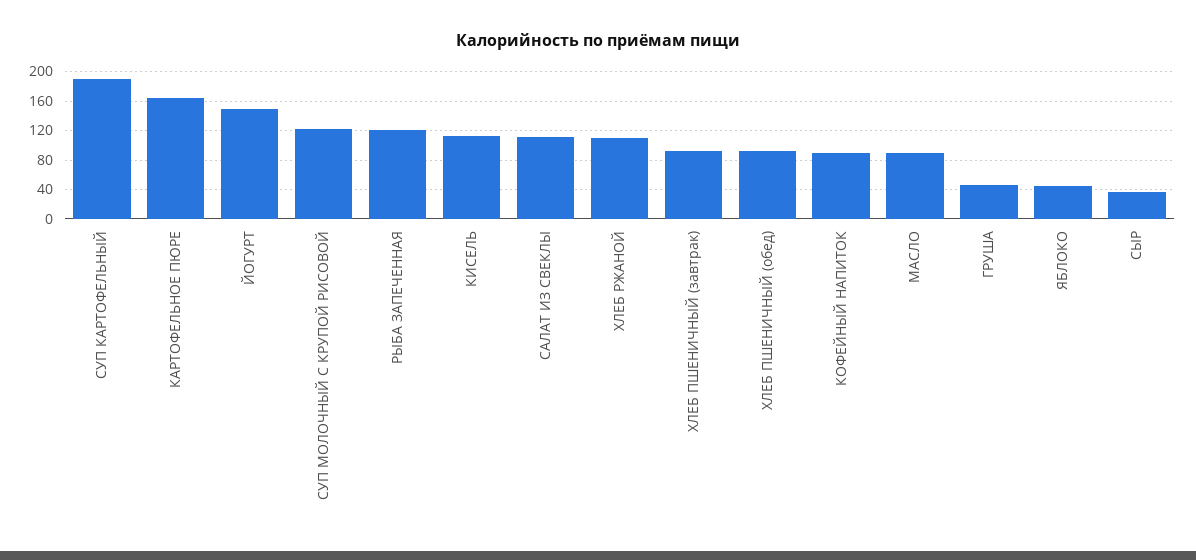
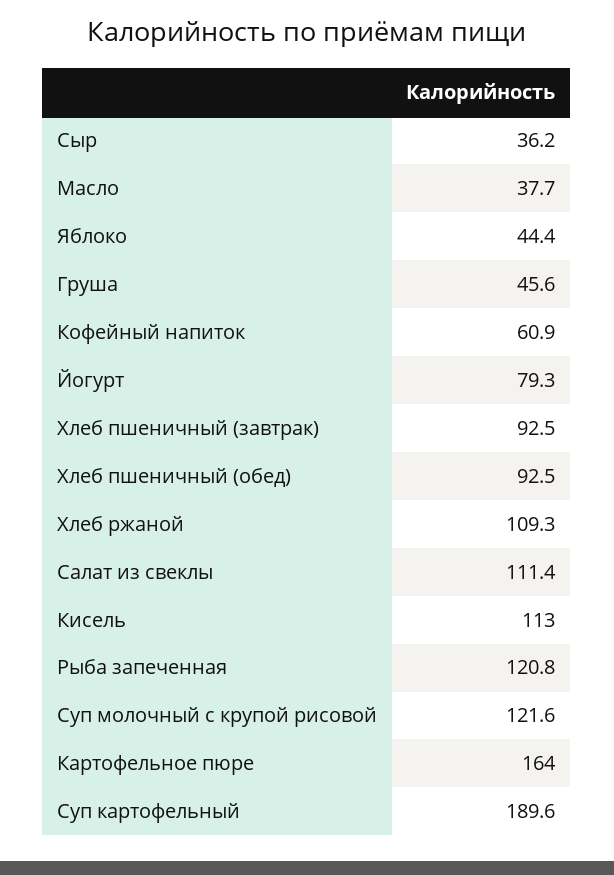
ЙОГУРТ: 150 -> 79.3
КОФЕЙНЫЙ НАПИТОК: 90 -> 60.9
МАСЛО: 90 -> 37.7

